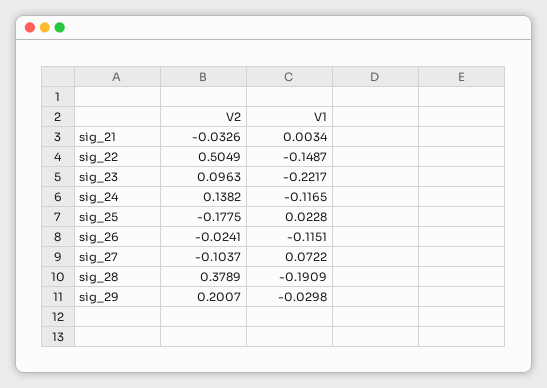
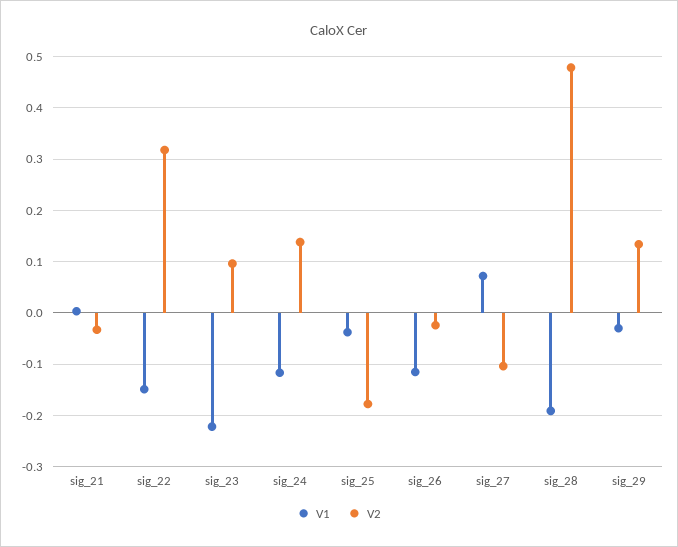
V2, sig_22: 0.5049 -> 0.32
V1, sig_25: 0.0228 -> -0.04
V2, sig_28: 0.3789 -> 0.48
V2, sig_29: 0.2007 -> 0.14

